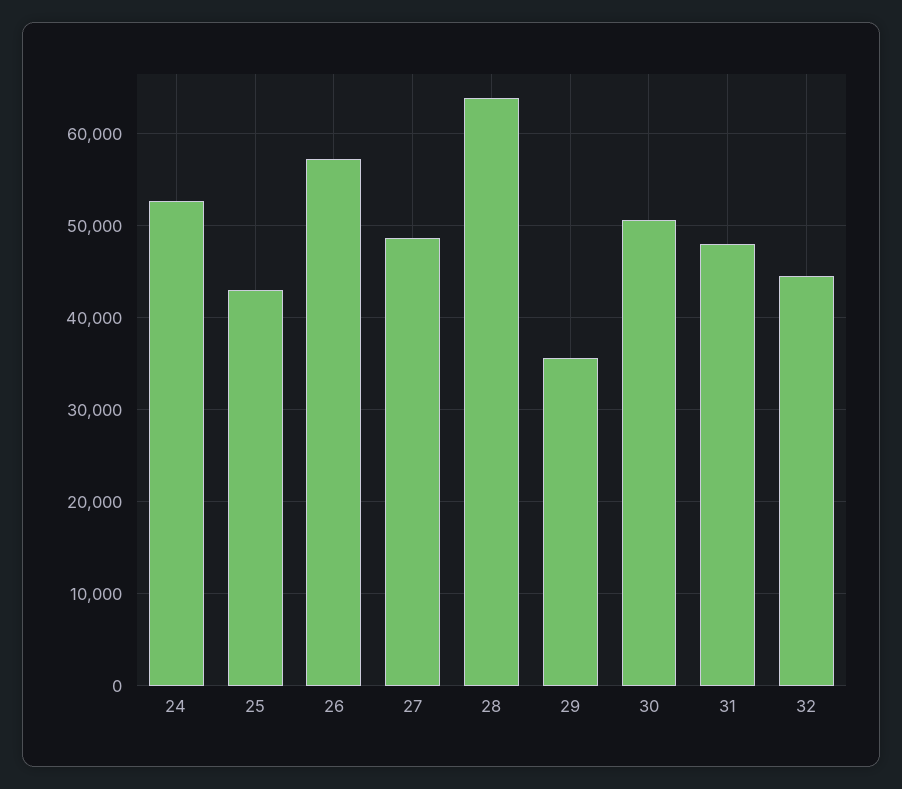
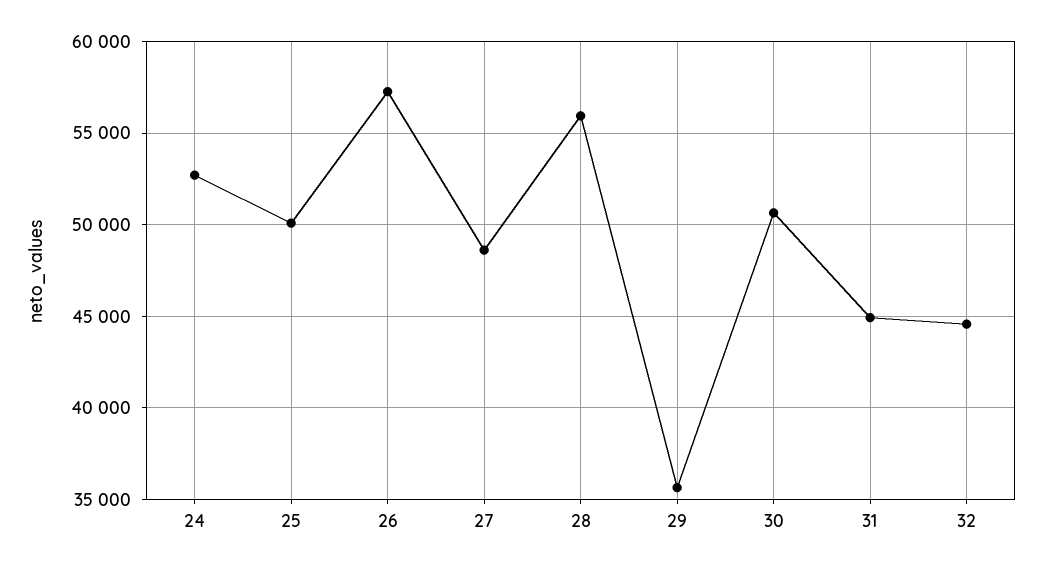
25: 43000 -> 50000
28: 64000 -> 56000
31: 48000 -> 45000

